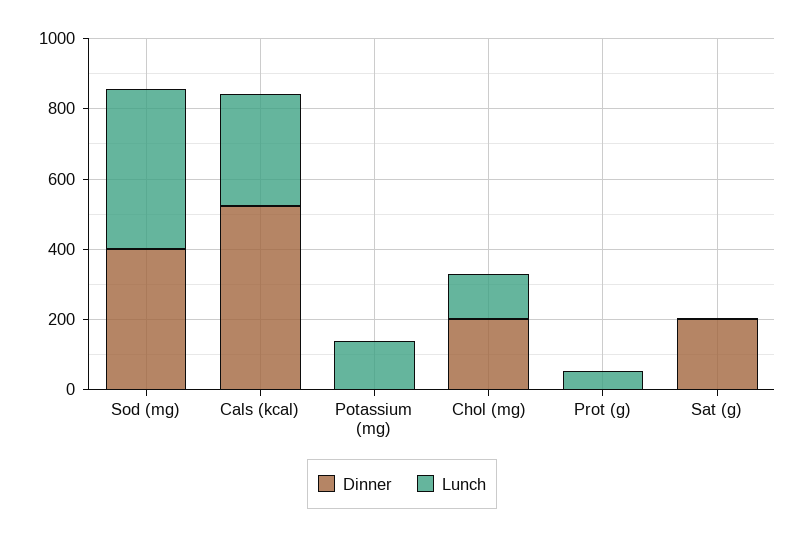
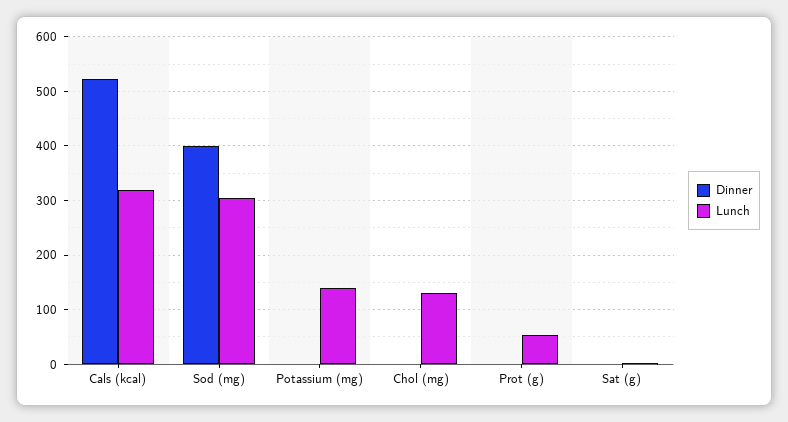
Lunch, Sod (mg): 450 -> 300
Dinner, Chol (mg): 200 -> 0
Dinner, Sat (g): 200 -> 0

